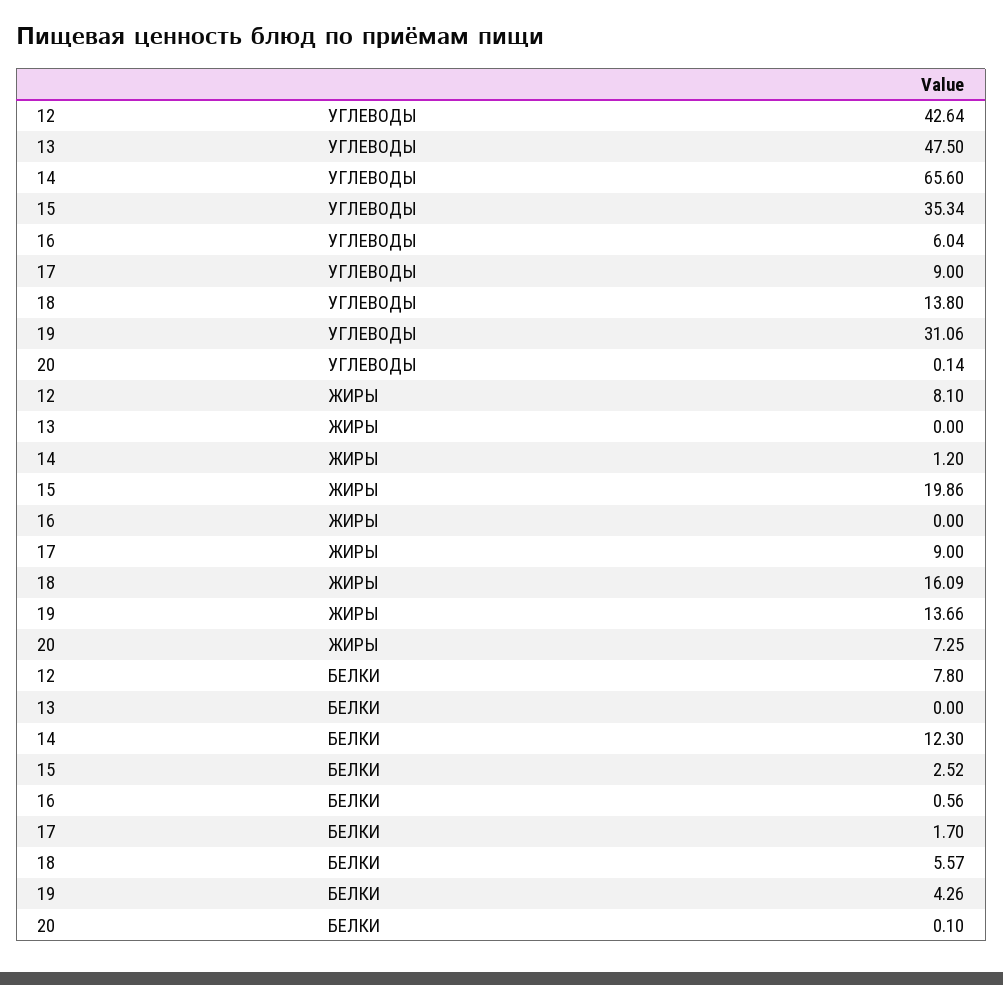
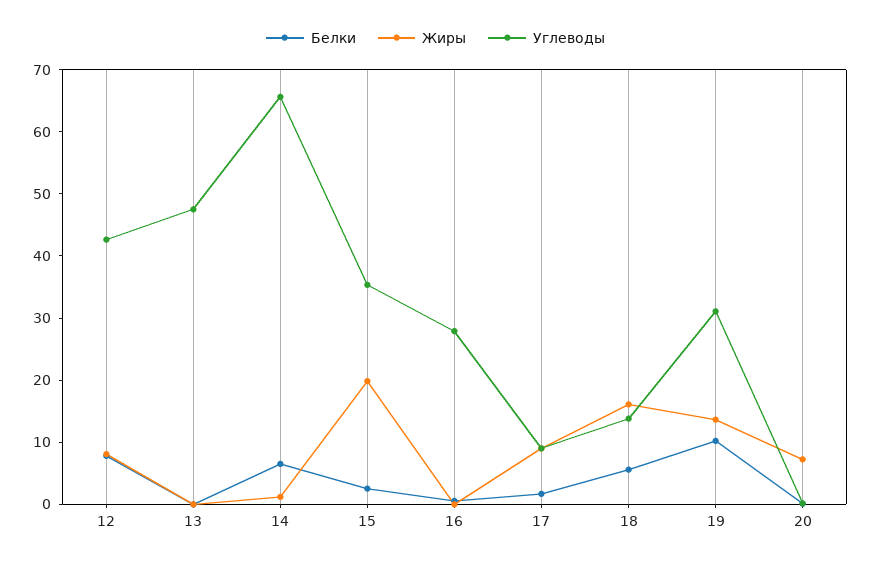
УГЛЕВОДЫ, 16: 6.04 -> 28
БЕЛКИ, 14: 12.3 -> 6
БЕЛКИ, 19: 4.26 -> 10

